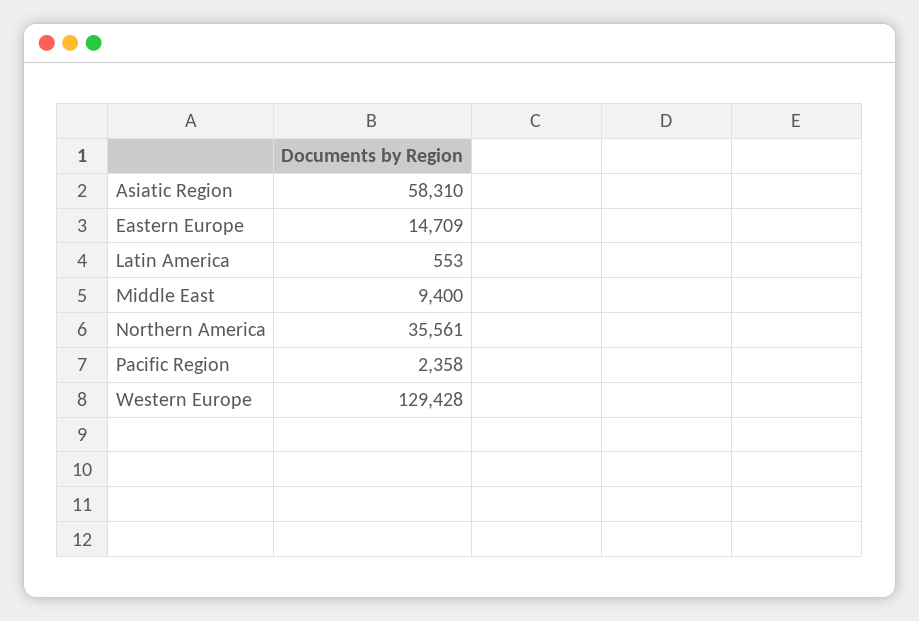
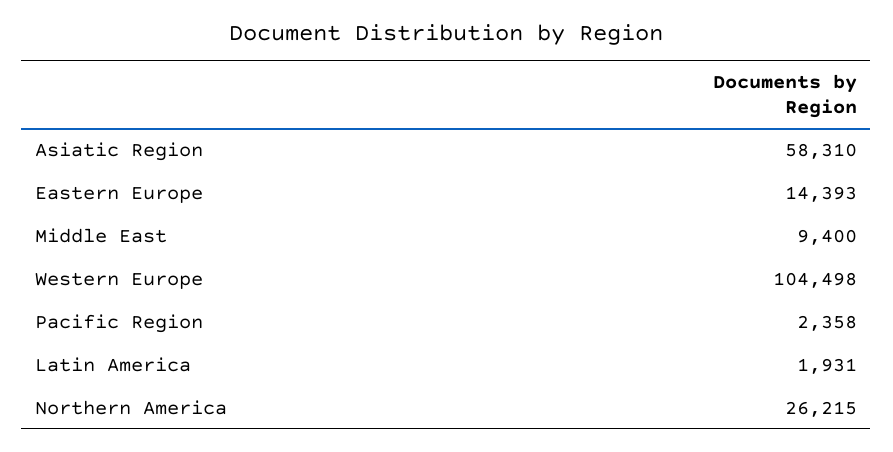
Eastern Europe: 14709 -> 14393
Latin America: 553 -> 1931
Northern America: 35561 -> 26215
Western Europe: 129428 -> 104498

